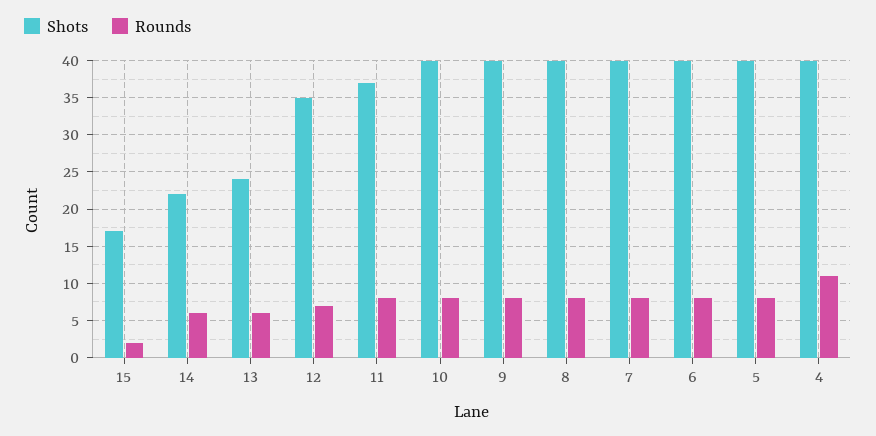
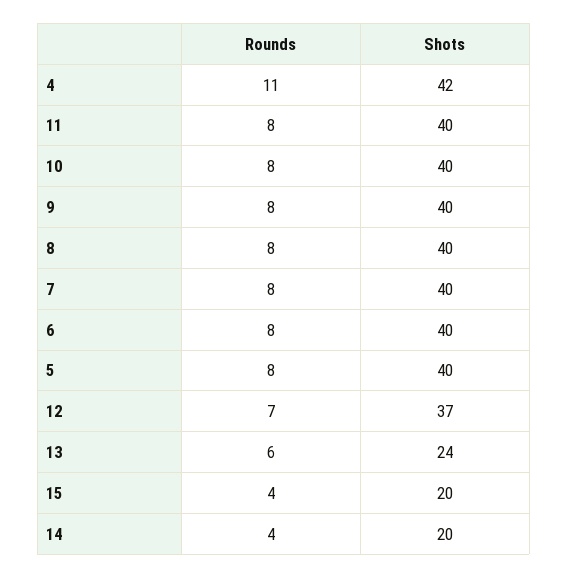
Shots, 15: 17 -> 20
Rounds, 15: 2 -> 4
Shots, 14: 22 -> 20
Rounds, 14: 6 -> 4
Shots, 12: 35 -> 37
Shots, 11: 37 -> 40
Shots, 4: 40 -> 42

